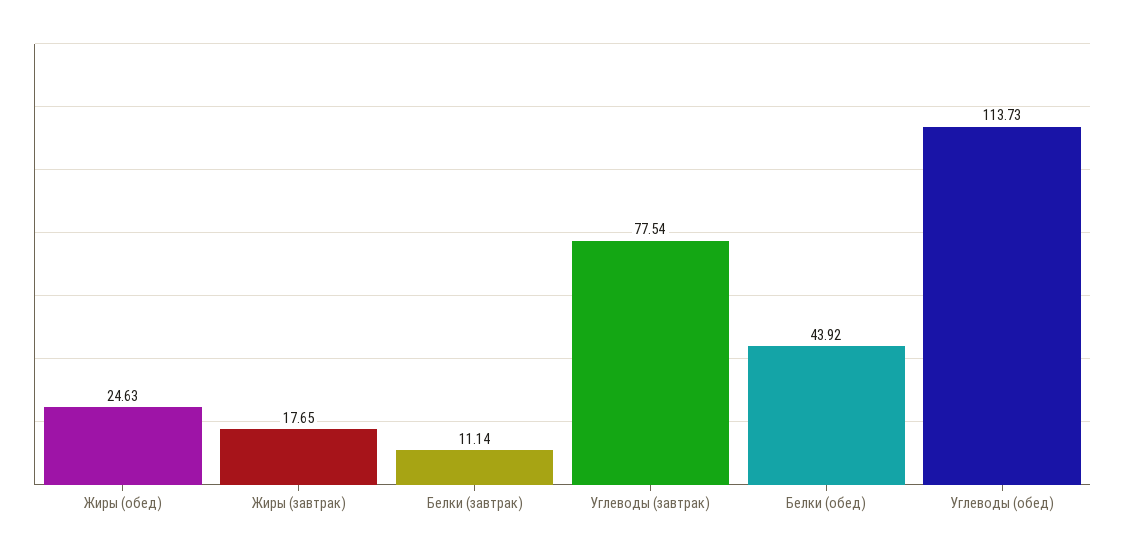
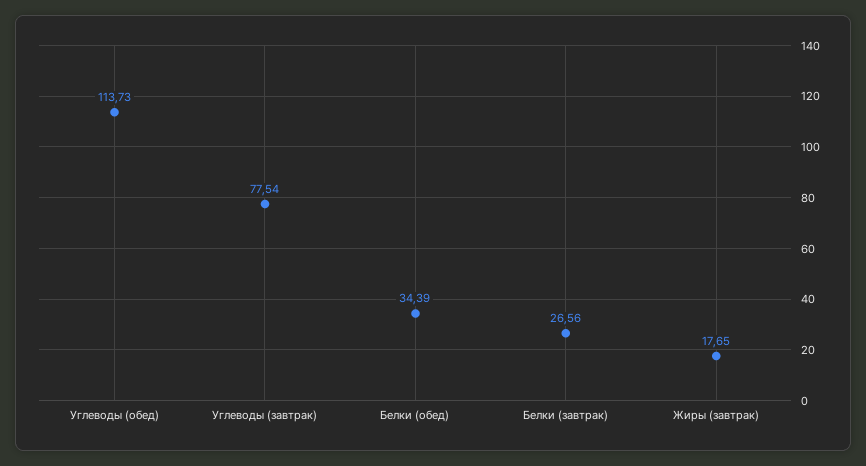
Жиры (обед): 24.63 -> none
Белки (завтрак): 11.14 -> 26.56
Белки (обед): 43.92 -> 34.39

